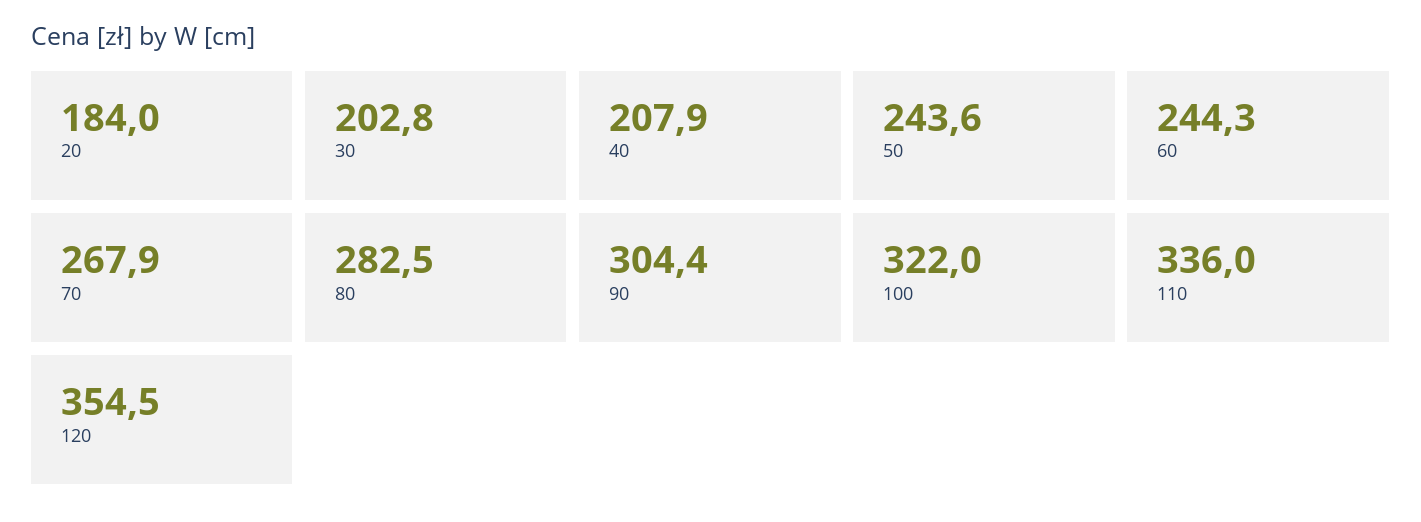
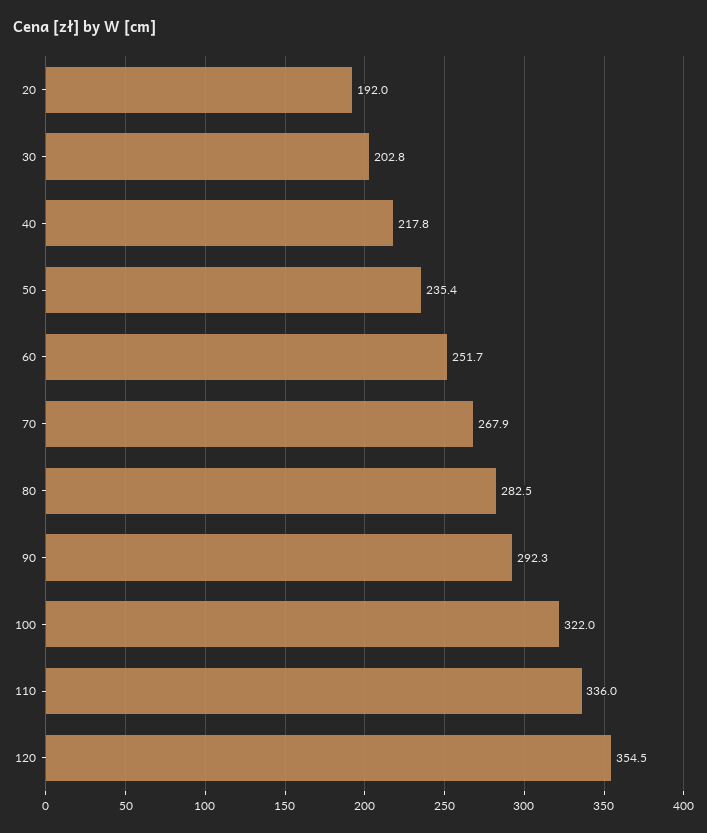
20: 184 -> 192
40: 207.9 -> 217.8
50: 243.6 -> 235.4
60: 244.3 -> 251.7
90: 304.4 -> 292.3

